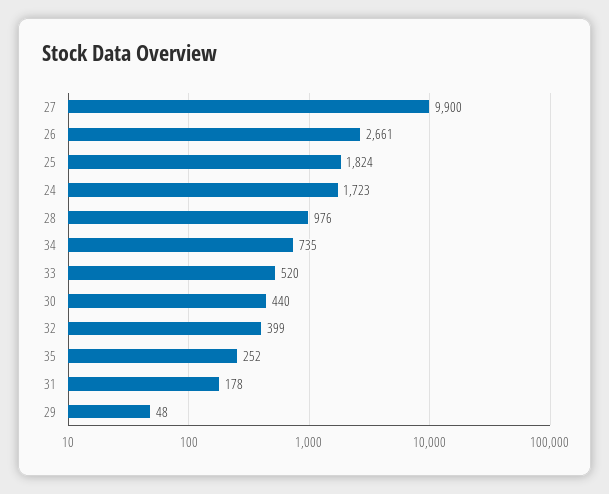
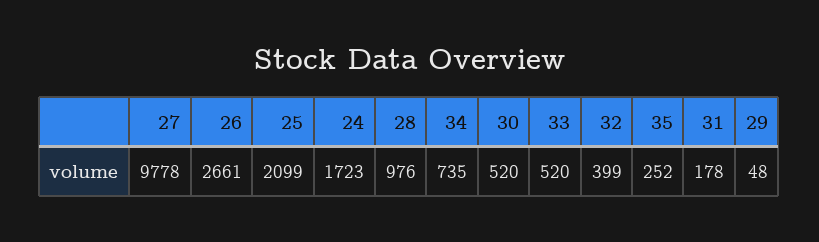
27: 9900 -> 9778
25: 1824 -> 2099
30: 440 -> 520

